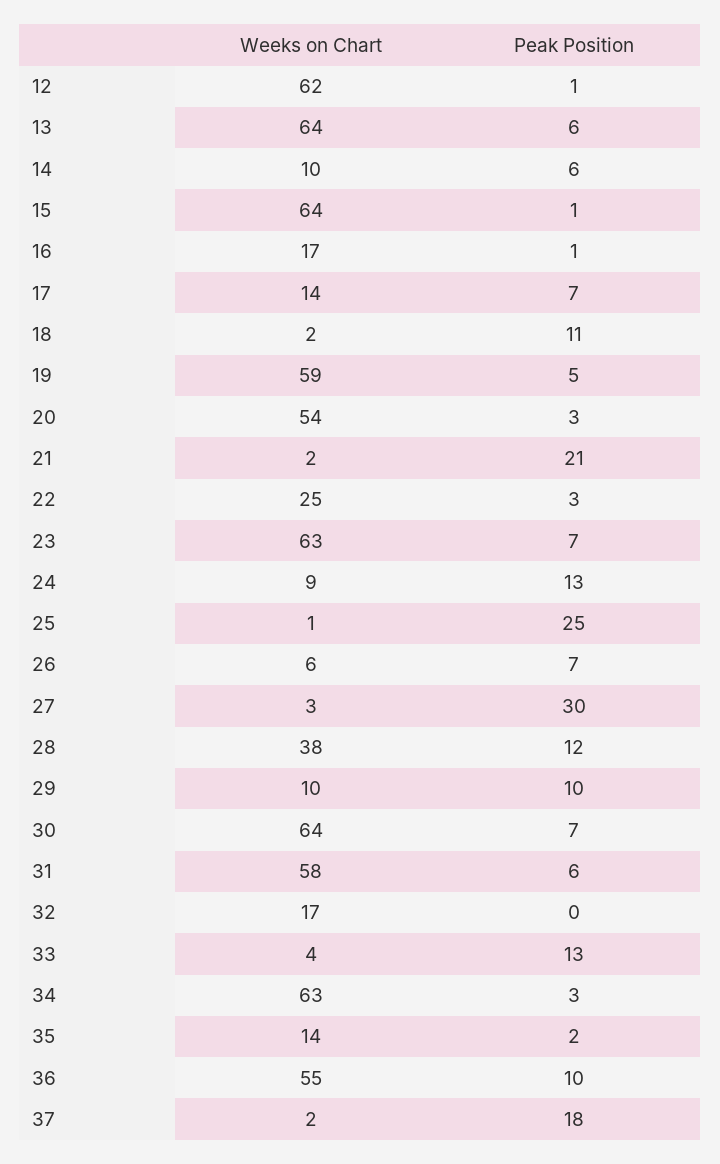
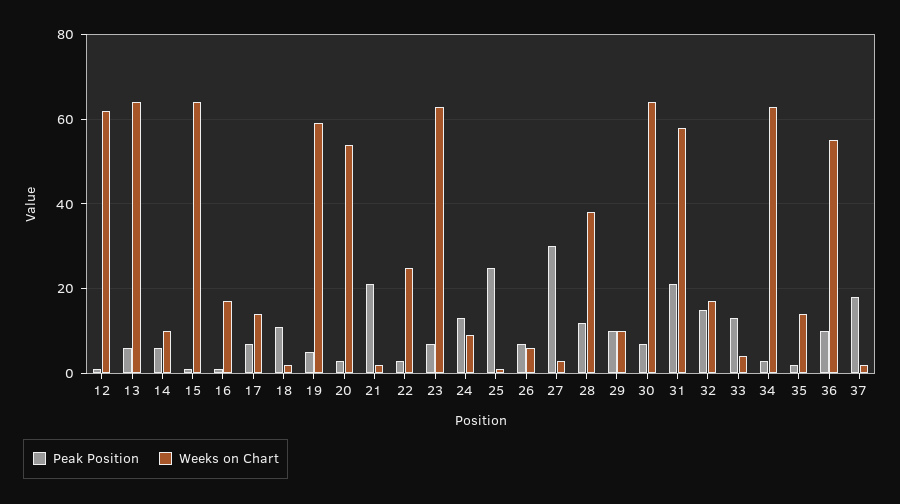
Peak Position, 31: 6 -> 20
Peak Position, 32: 0 -> 15

